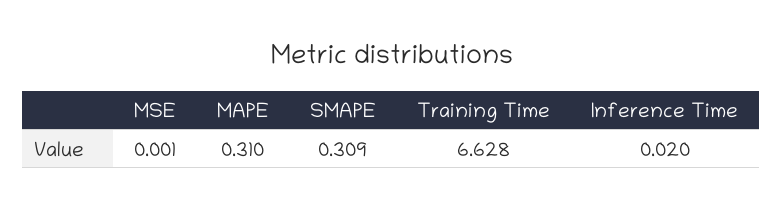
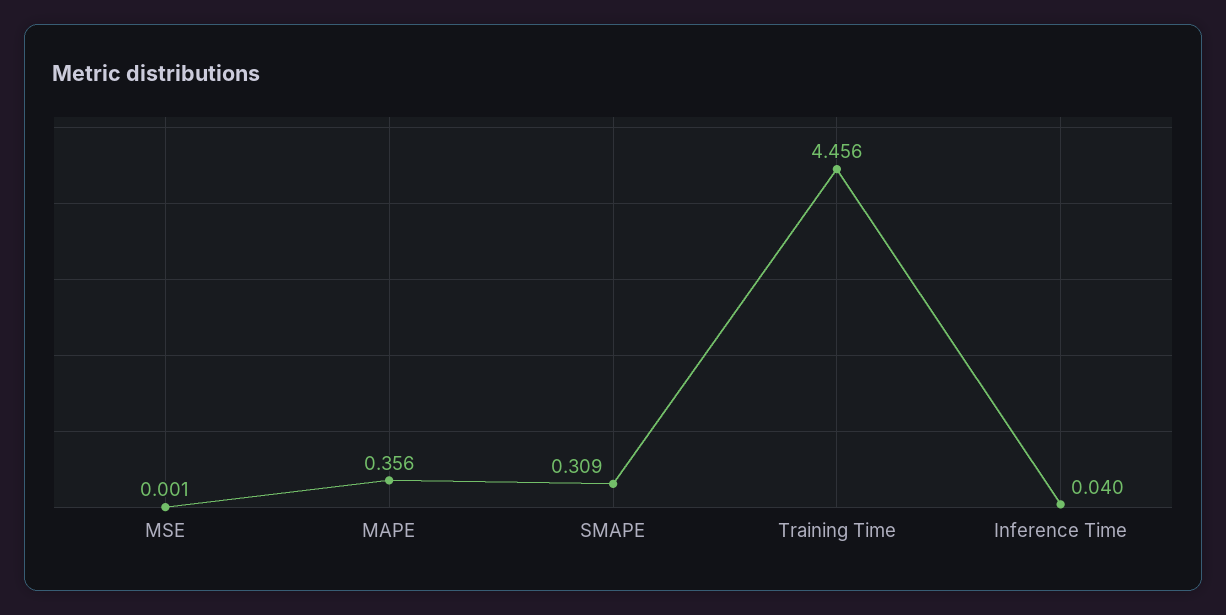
MAPE: 0.31 -> 0.356
Training Time: 6.628 -> 4.456
Inference Time: 0.02 -> 0.04

